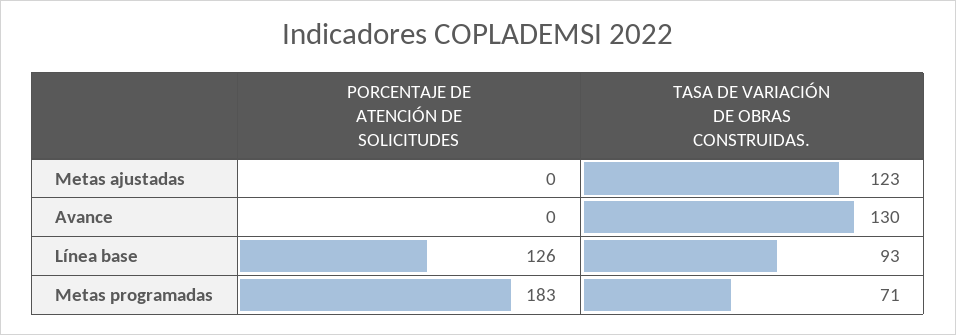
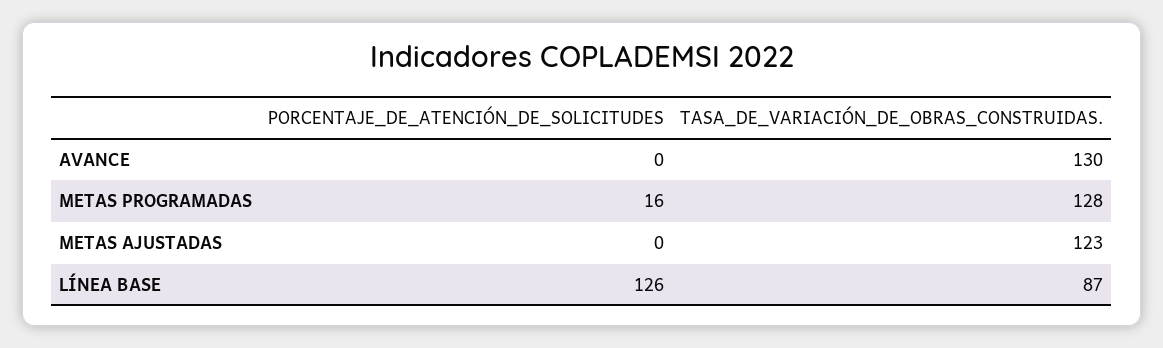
TASA DE VARIACIÓN DE OBRAS CONSTRUIDAS., Línea base: 93 -> 87
PORCENTAJE DE ATENCIÓN DE SOLICITUDES, Metas programadas: 183 -> 16
TASA DE VARIACIÓN DE OBRAS CONSTRUIDAS., Metas programadas: 71 -> 128

